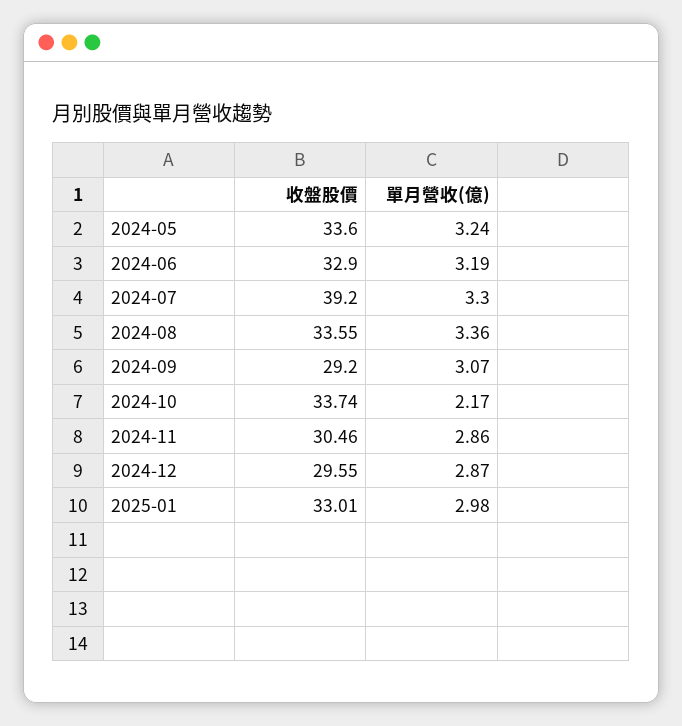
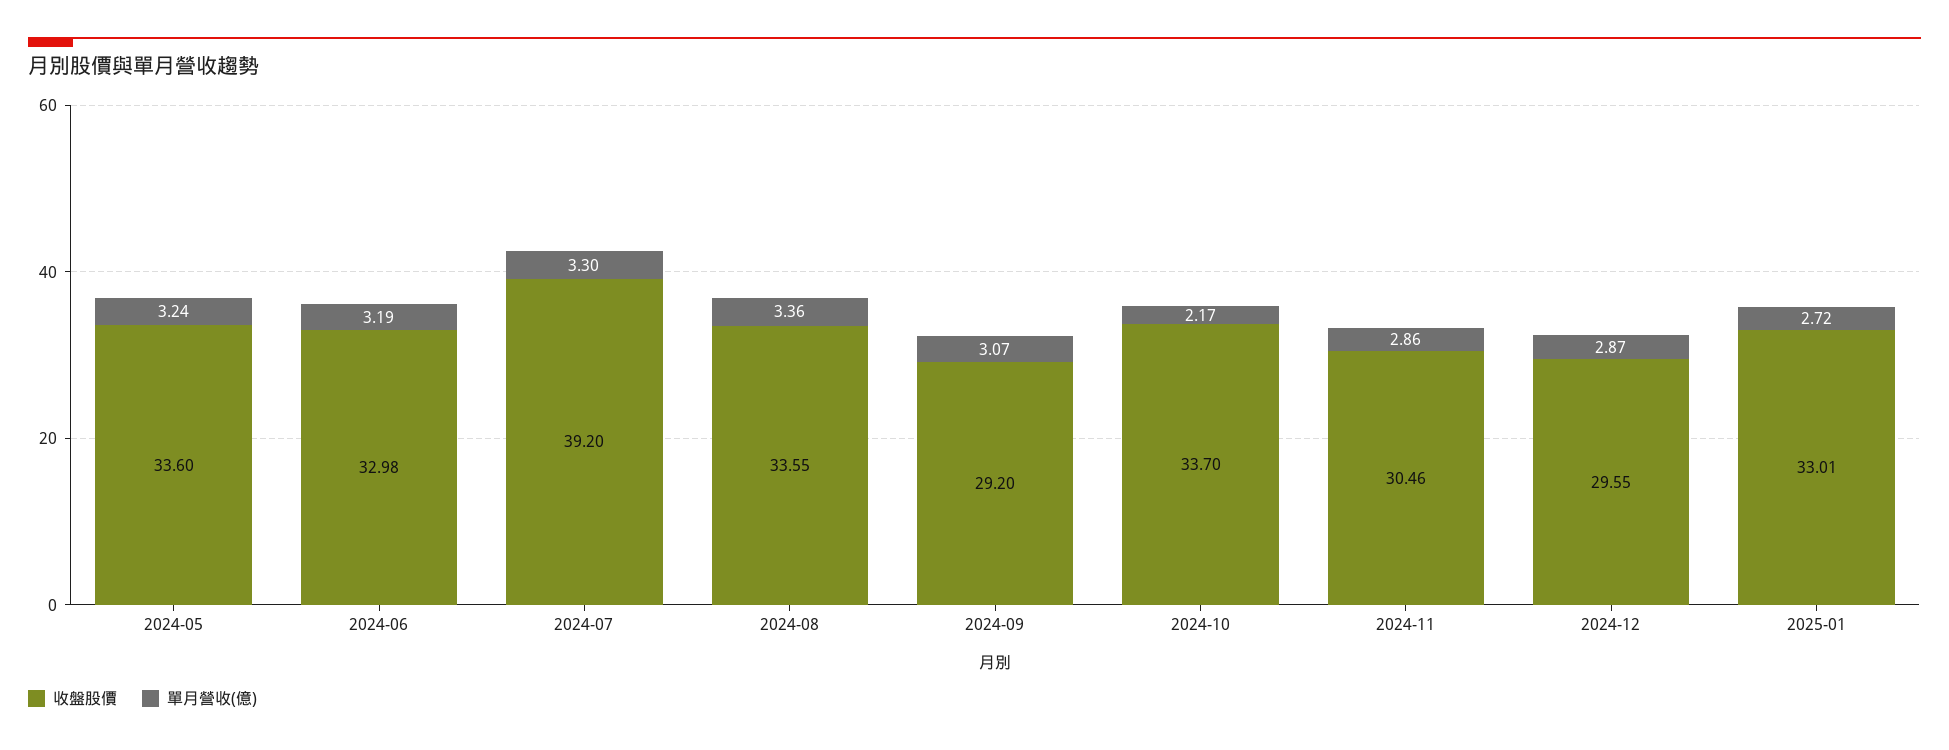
收盤股價, 2024-06: 32.9 -> 32.98
收盤股價, 2024-10: 33.74 -> 33.7
單月營收(億), 2025-01: 2.98 -> 2.72

